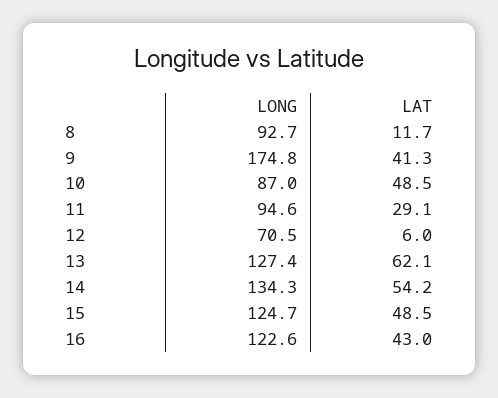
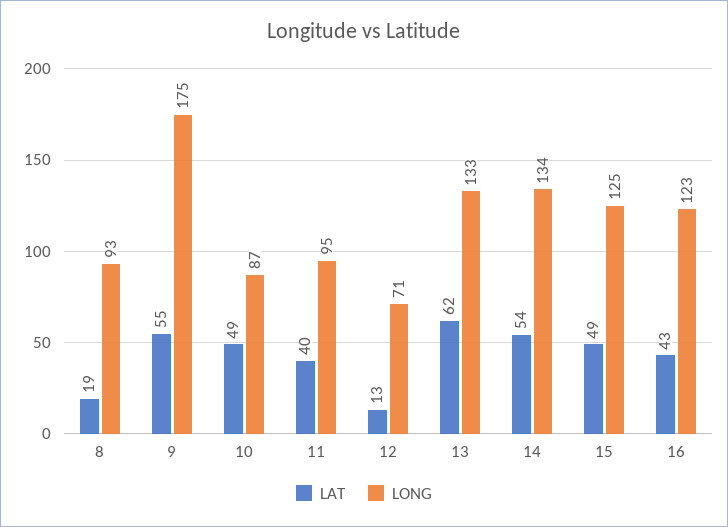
LAT, 8: 11.7 -> 19
LAT, 9: 41.3 -> 55
LAT, 11: 29.1 -> 40
LAT, 12: 6 -> 13
LONG, 13: 127.4 -> 133

